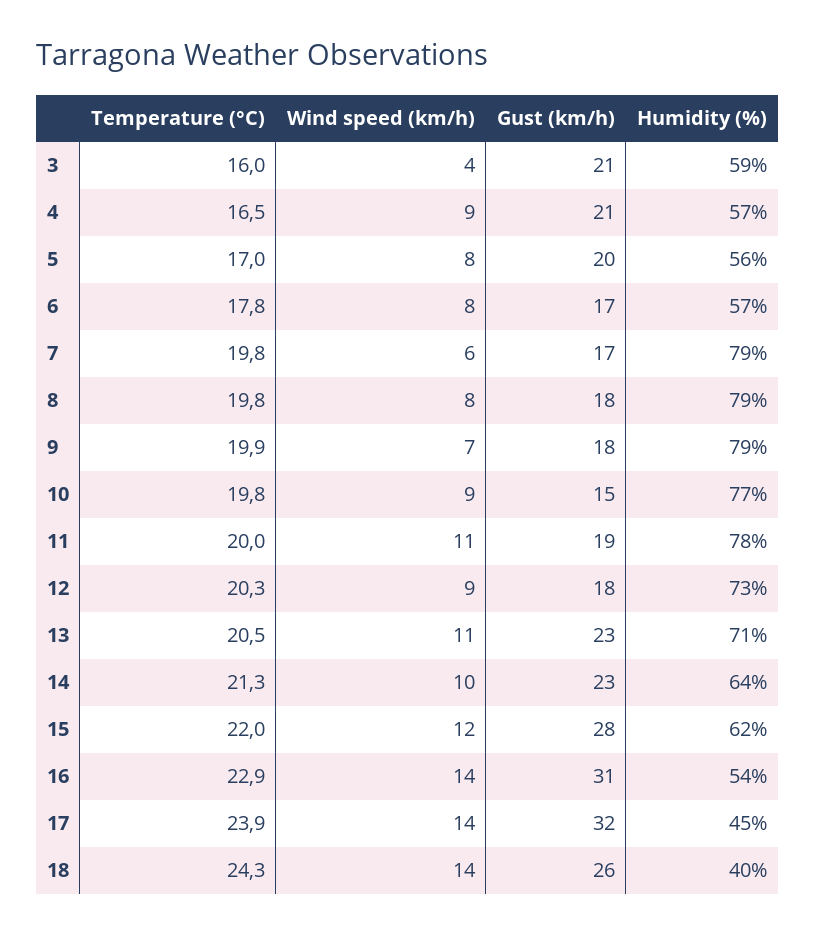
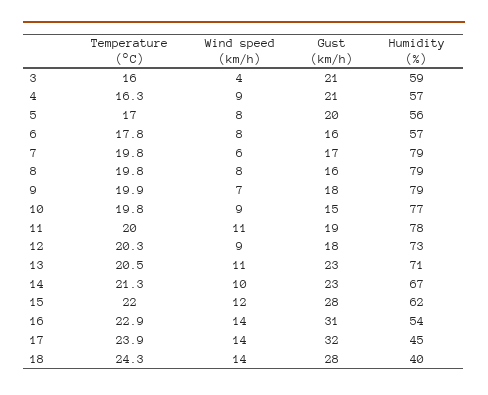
Temperature (°C), 4: 16.5 -> 16.3
Gust (km/h), 6: 17 -> 16
Gust (km/h), 8: 18 -> 16
Humidity (%), 14: 64 -> 67
Gust (km/h), 18: 26 -> 28

